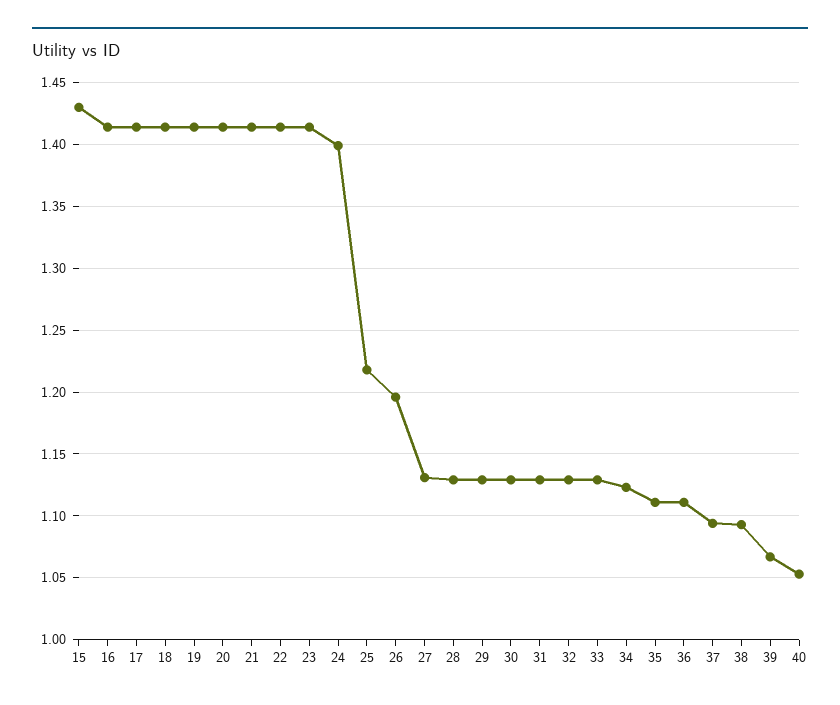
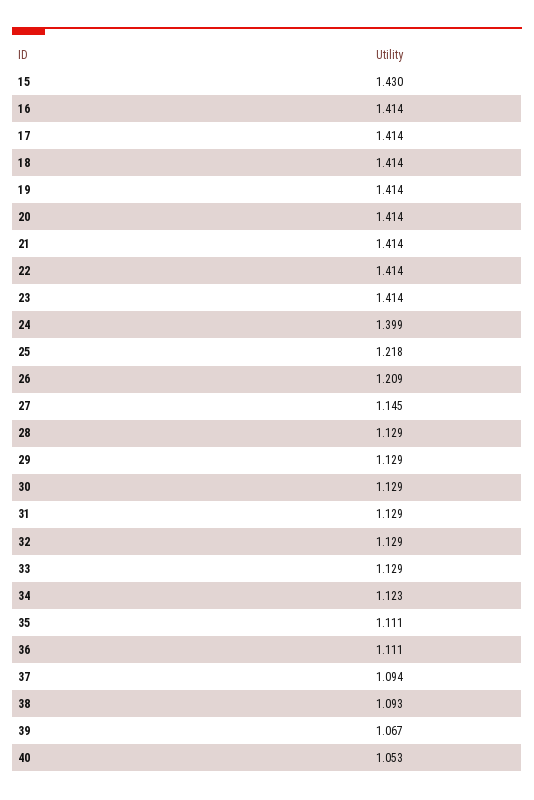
26: 1.195 -> 1.209
27: 1.13 -> 1.145

